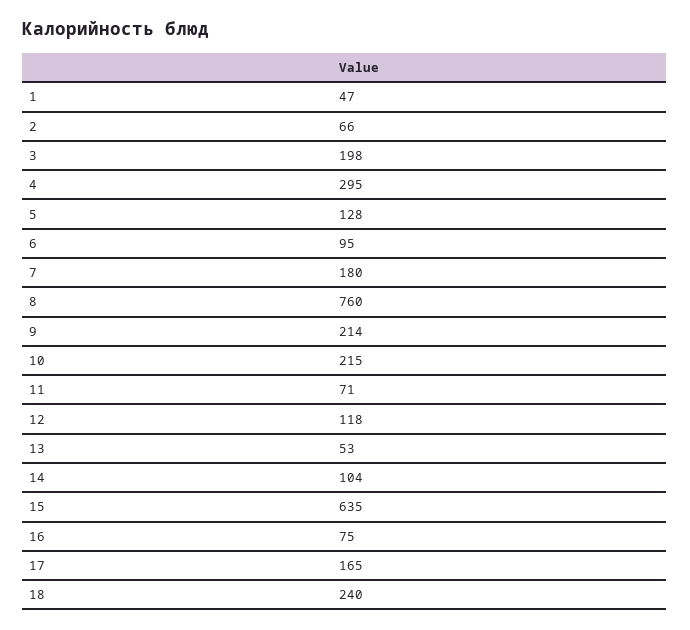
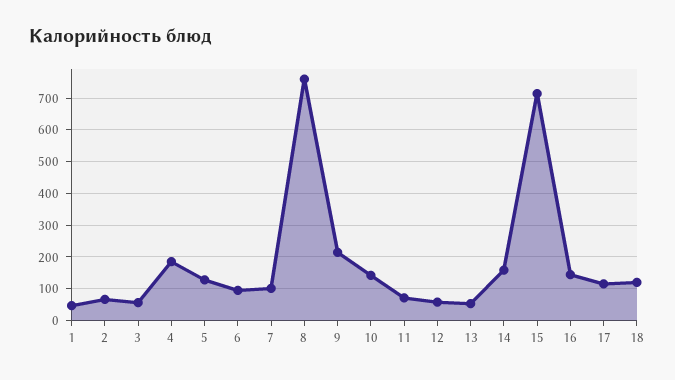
3: 198 -> 60
4: 295 -> 180
7: 180 -> 100
10: 215 -> 140
12: 118 -> 60
14: 104 -> 160
15: 635 -> 720
16: 75 -> 140
17: 165 -> 120
18: 240 -> 120

